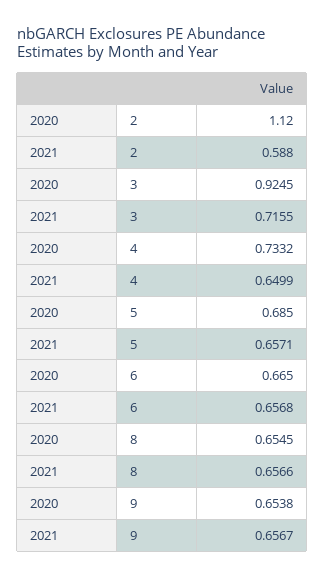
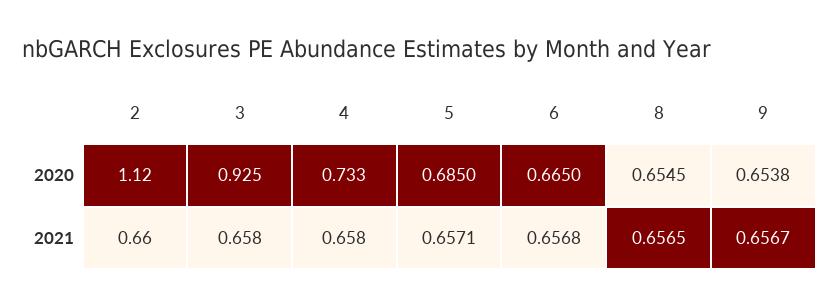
2021, 2: 0.588 -> 0.66
2021, 3: 0.7155 -> 0.658
2021, 4: 0.6499 -> 0.658
2021, 8: 0.6566 -> 0.6565

